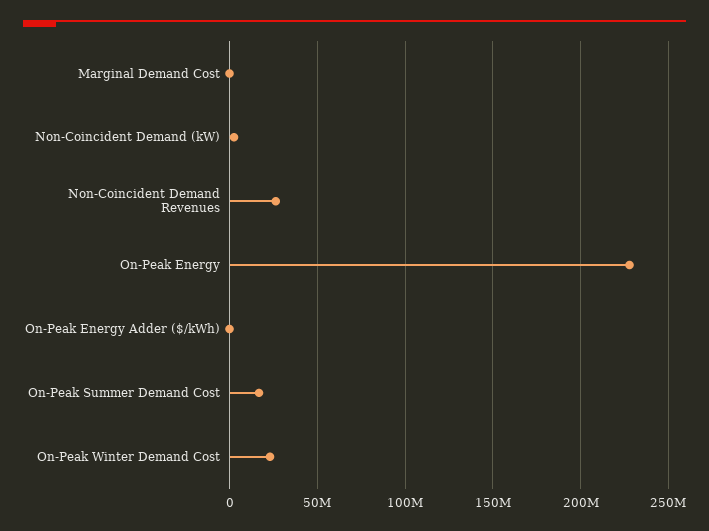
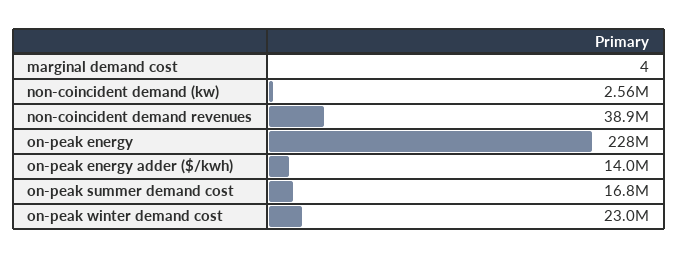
Non-Coincident Demand Revenues: 25000000 -> 38900000
On-Peak Energy Adder ($/kWh): 0 -> 14000000

